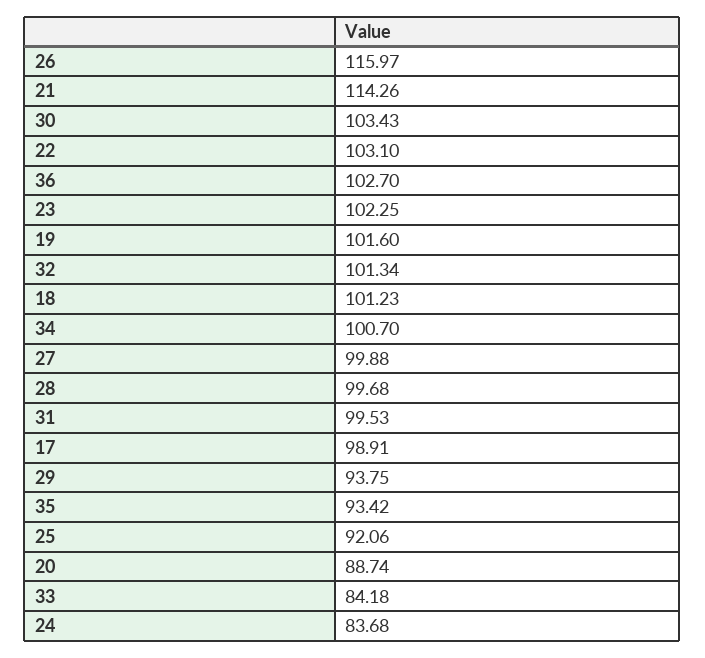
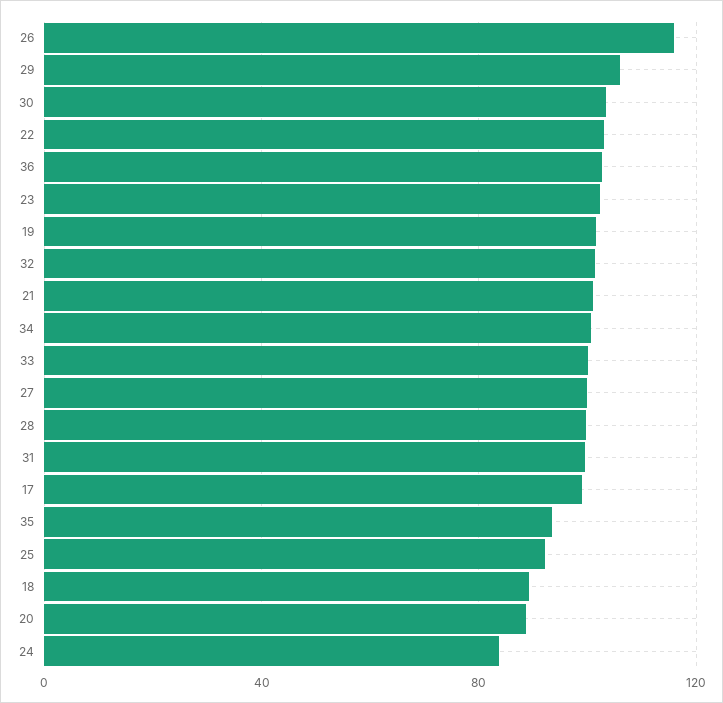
21: 114.26 -> 100
18: 101.23 -> 90
29: 93.75 -> 105
33: 84.18 -> 100

